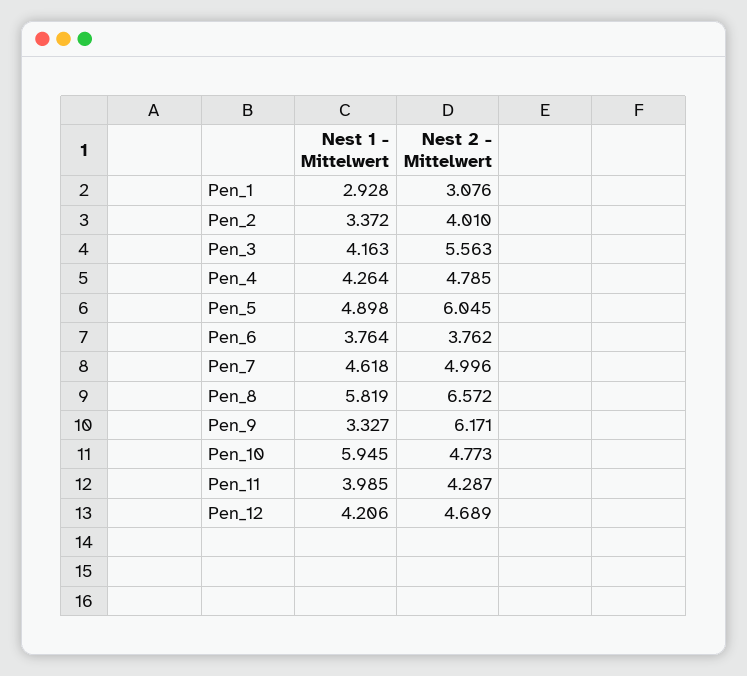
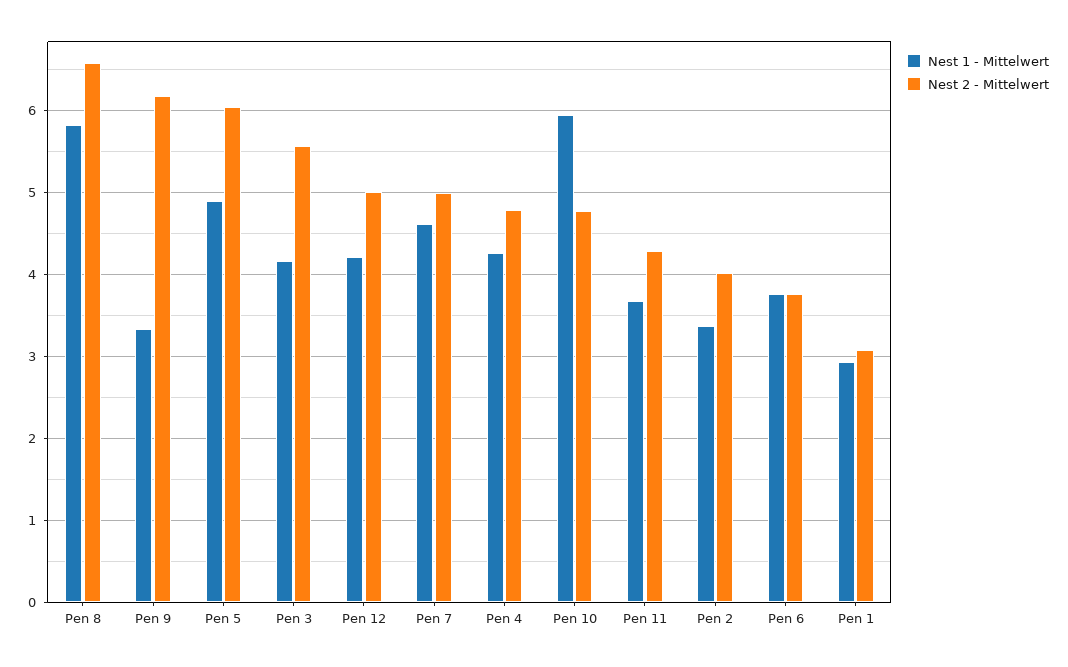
Nest 1 - Mittelwert, Pen_11: 3.985 -> 3.7
Nest 2 - Mittelwert, Pen_12: 4.689 -> 5

